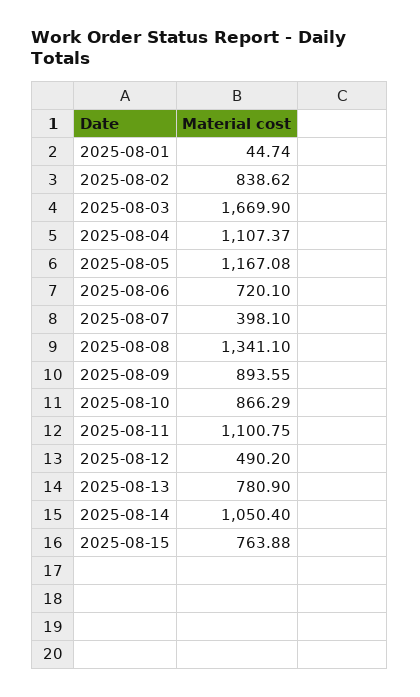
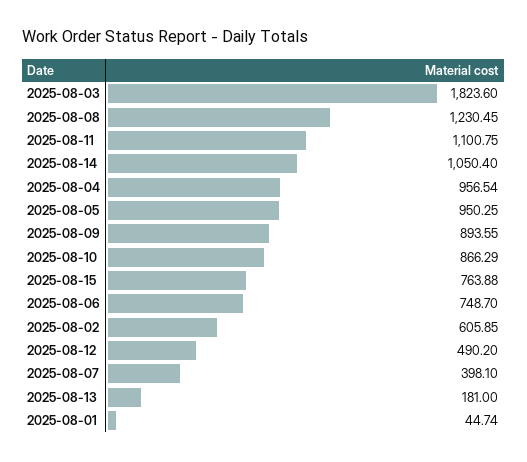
2025-08-02: 838.62 -> 605.85
2025-08-03: 1669.9 -> 1823.6
2025-08-04: 1107.37 -> 956.54
2025-08-05: 1167.08 -> 950.25
2025-08-06: 720.1 -> 748.7
2025-08-08: 1341.1 -> 1230.45
2025-08-13: 780.9 -> 181

